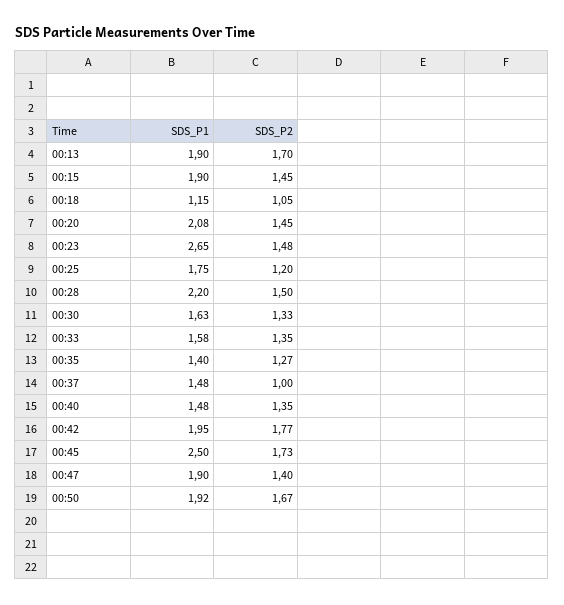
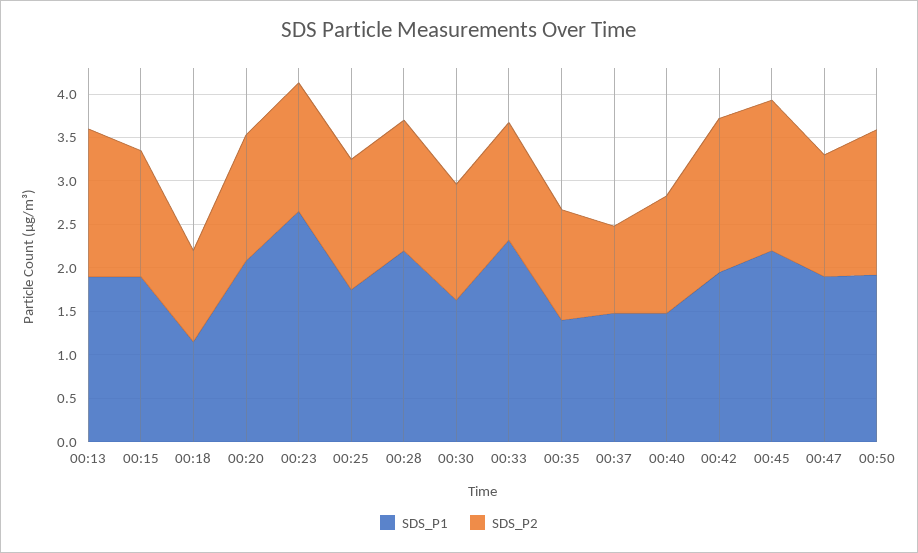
SDS_P2, 00:25: 1.2 -> 1.5
SDS_P1, 00:33: 1.58 -> 2.3
SDS_P1, 00:45: 2.5 -> 2.2

